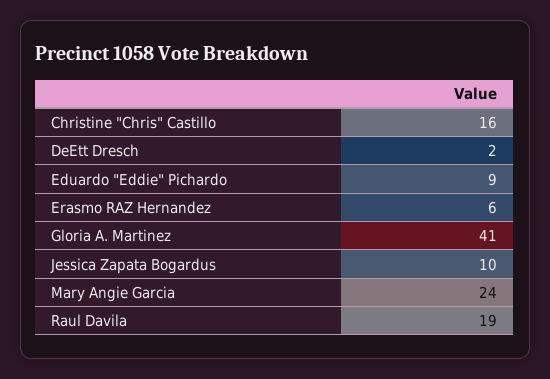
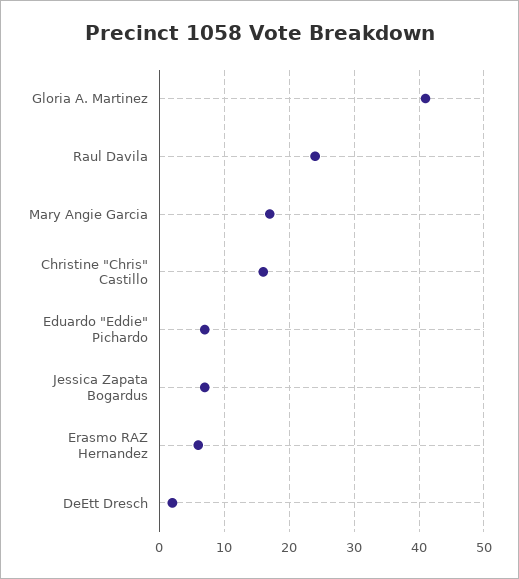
Eduardo "Eddie" Pichardo: 9 -> 7
Jessica Zapata Bogardus: 10 -> 7
Mary Angie Garcia: 24 -> 17
Raul Davila: 19 -> 24

